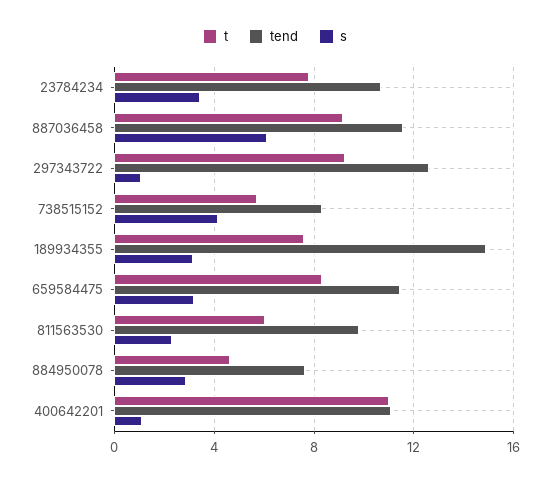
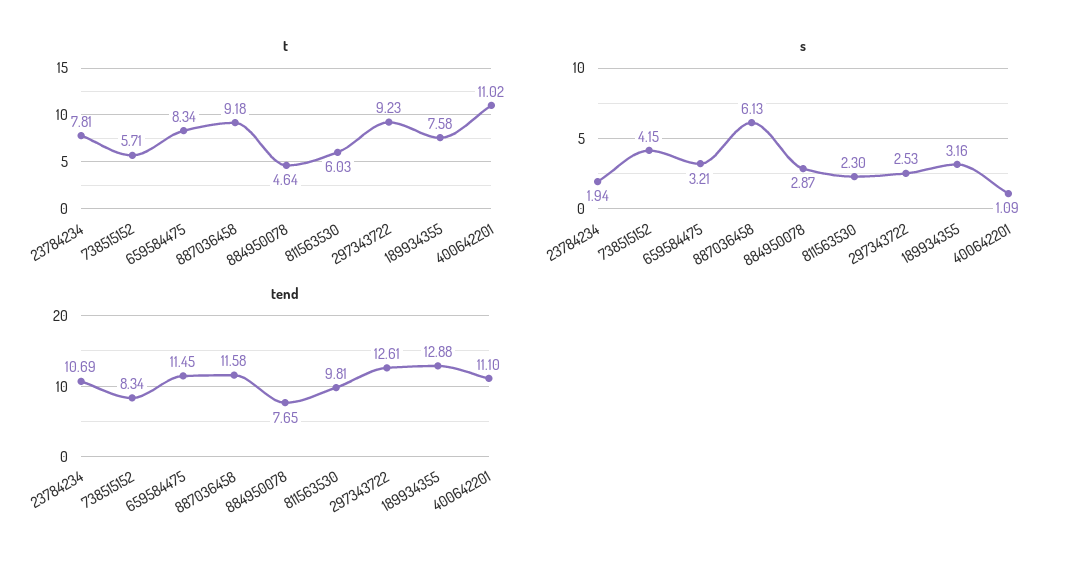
s, 23784234: 3.5 -> 1.94
s, 297343722: 1 -> 2.53
tend, 189934355: 15 -> 12.88

